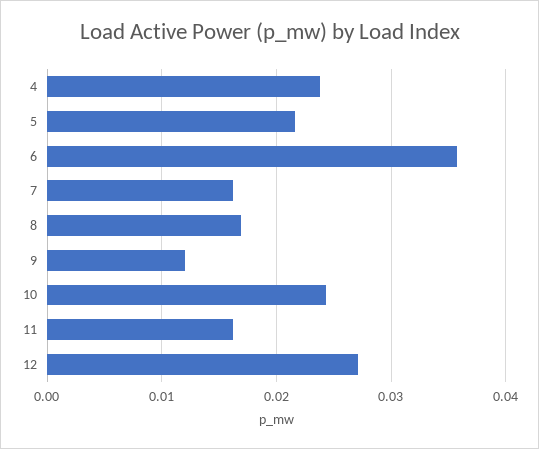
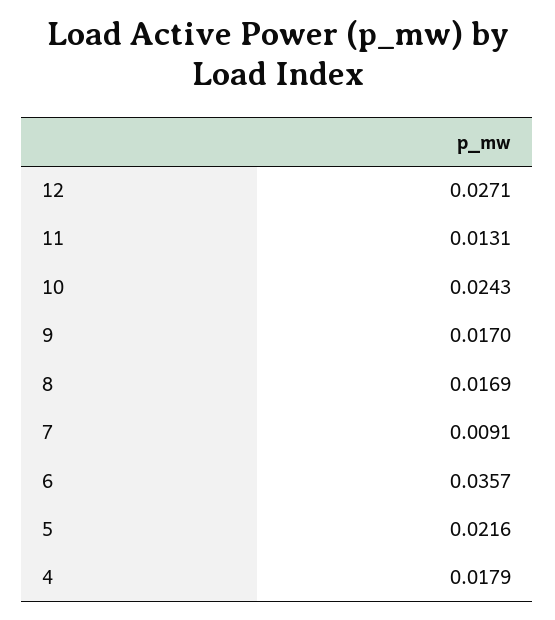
4: 0.024 -> 0.0179
7: 0.016 -> 0.0091
9: 0.012 -> 0.017
11: 0.016 -> 0.0131

